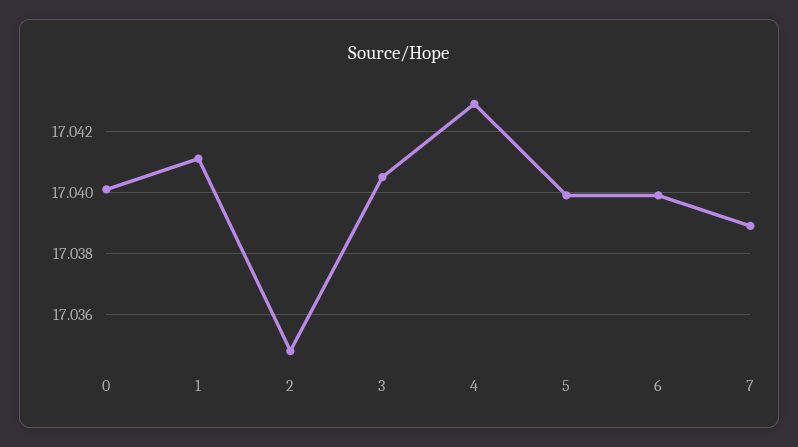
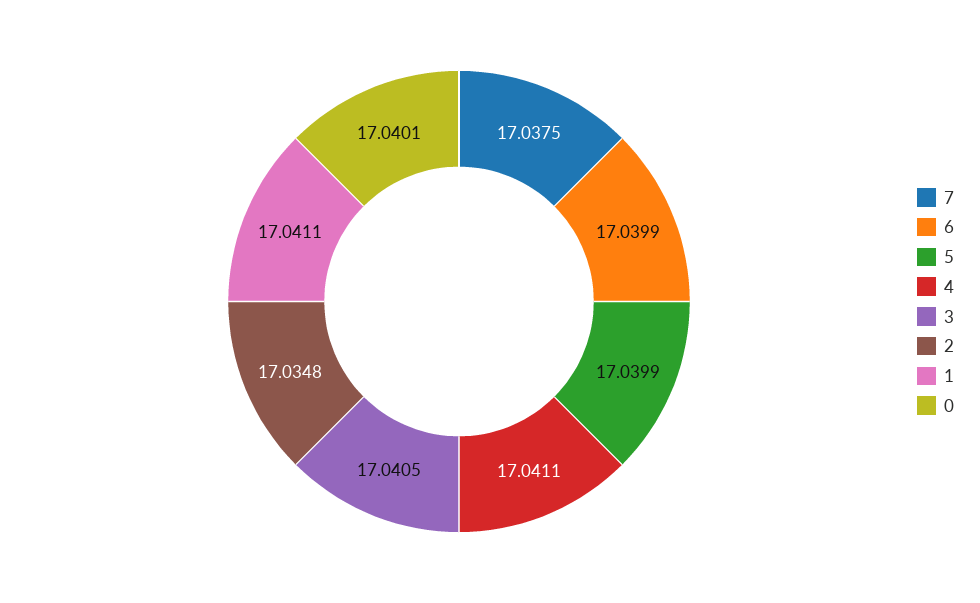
4: 17.043 -> 17.0411
7: 17.039 -> 17.0375

